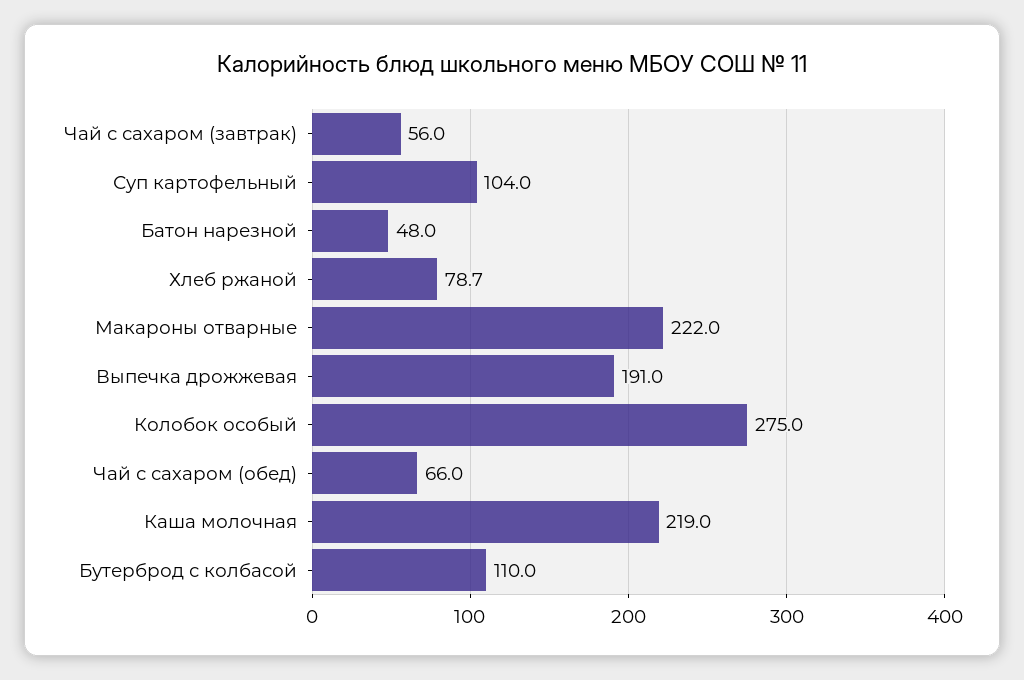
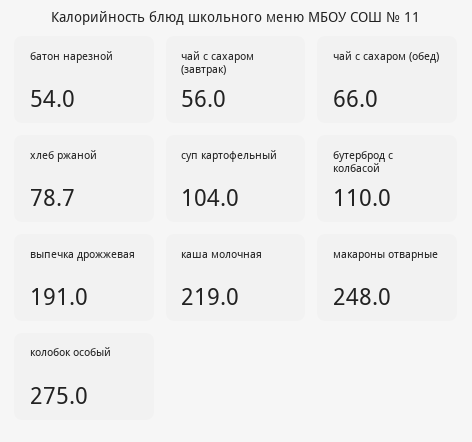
Батон нарезной: 48 -> 54
Макароны отварные: 222 -> 248

